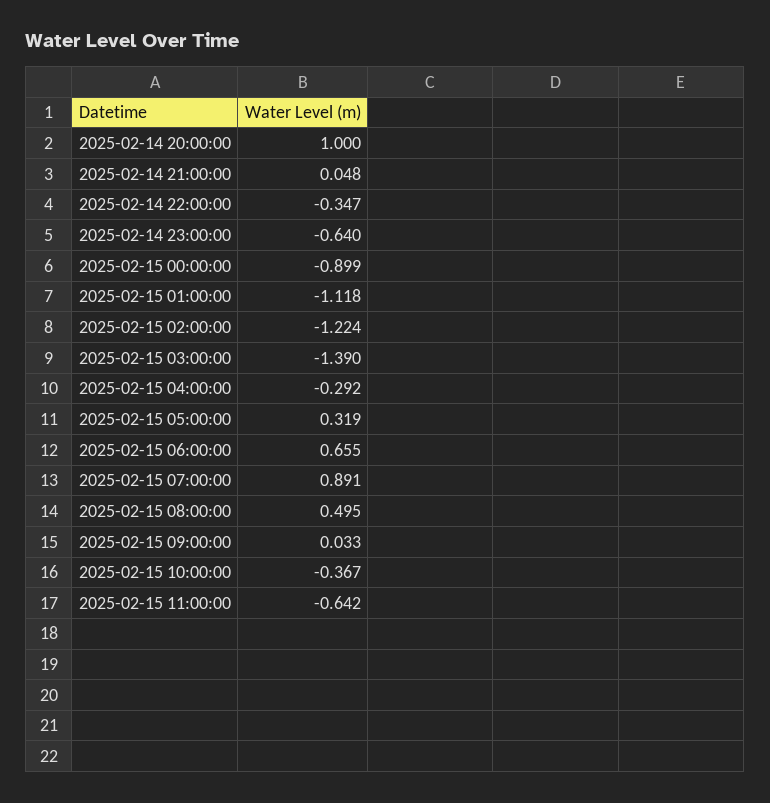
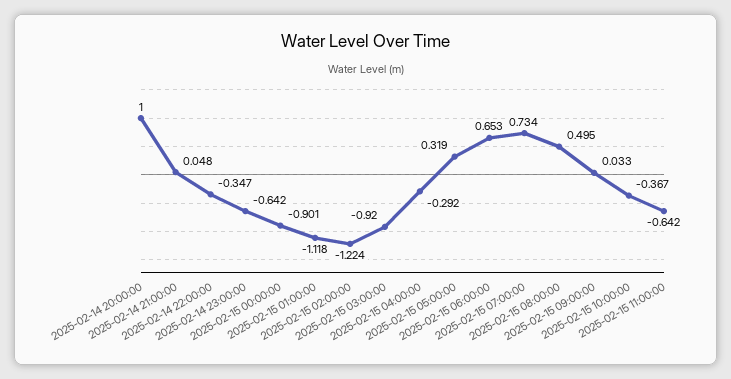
2025-02-14 23:00:00: -0.64 -> -0.642
2025-02-15 00:00:00: -0.899 -> -0.901
2025-02-15 03:00:00: -1.39 -> -0.92
2025-02-15 06:00:00: 0.655 -> 0.653
2025-02-15 07:00:00: 0.891 -> 0.734

